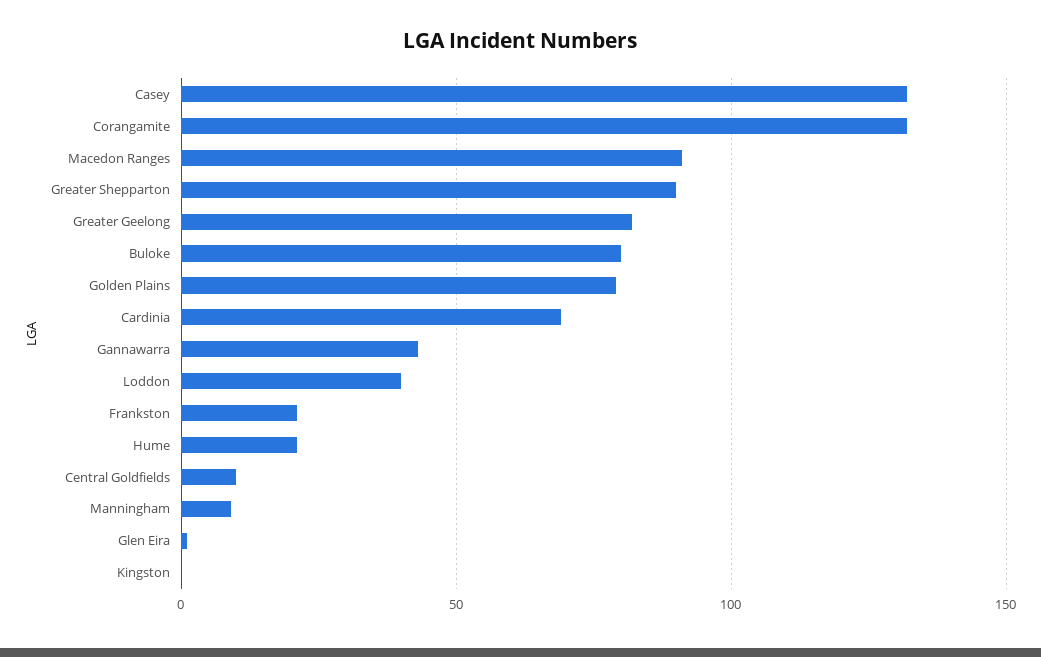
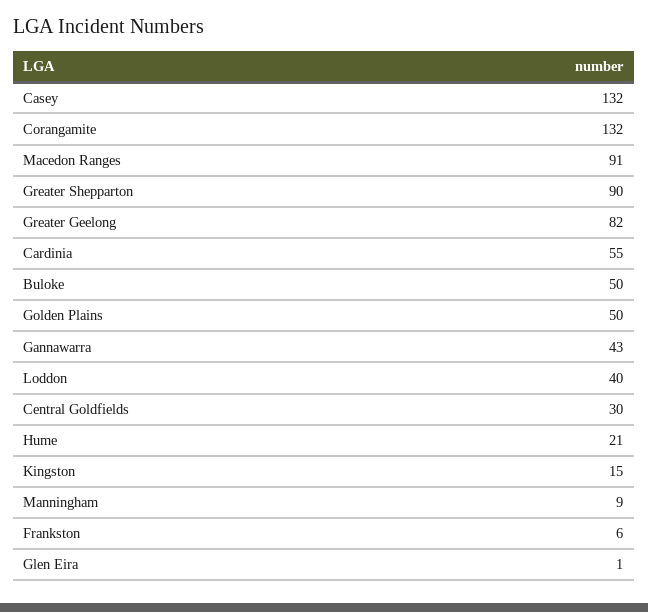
Buloke: 80 -> 50
Golden Plains: 80 -> 50
Cardinia: 70 -> 55
Frankston: 20 -> 6
Central Goldfields: 10 -> 30
Kingston: 0 -> 15

